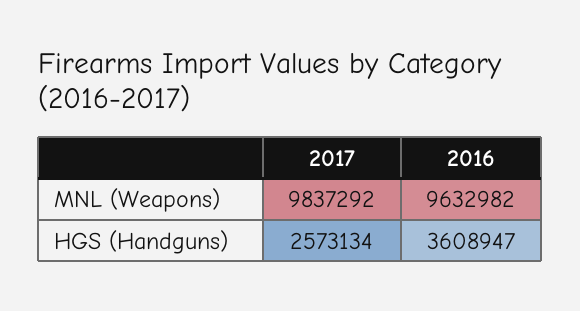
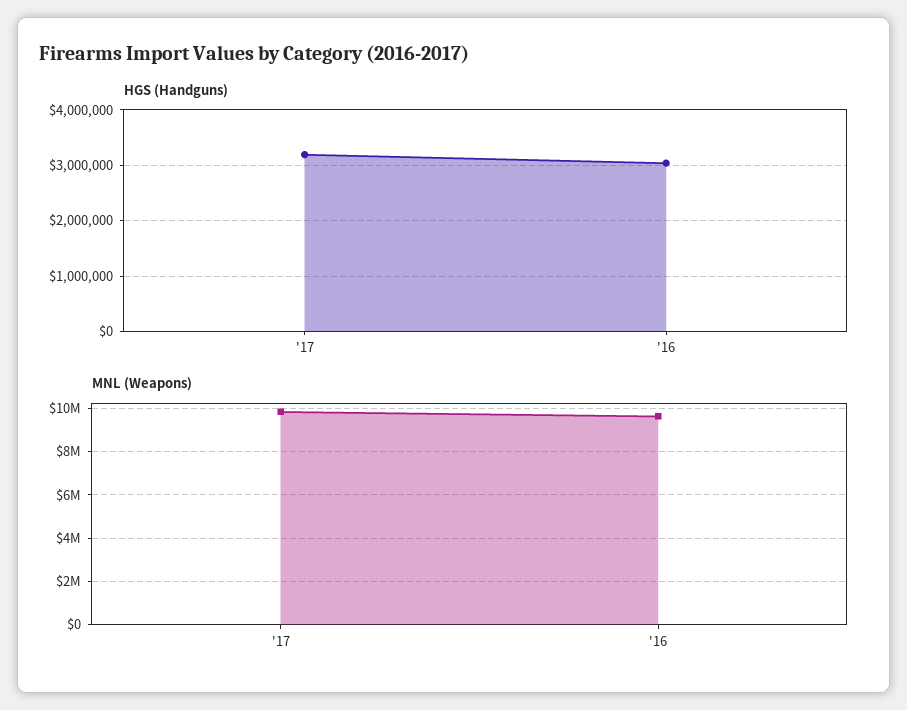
HGS (Handguns), 2017: 2573134 -> 3200000
HGS (Handguns), 2016: 3608947 -> 3000000

